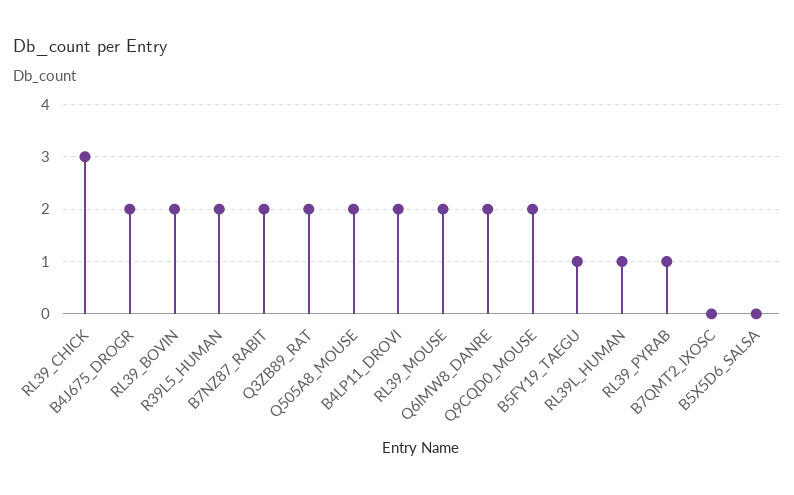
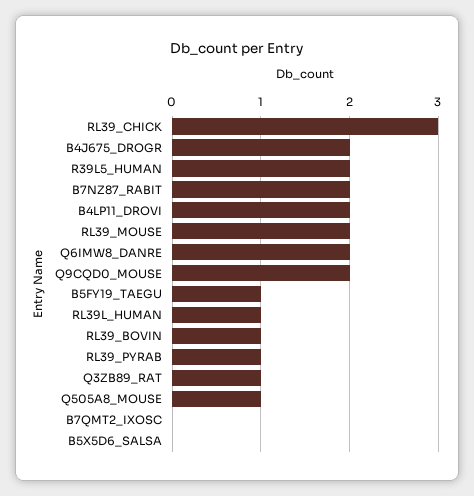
RL39_BOVIN: 2 -> 1
Q3ZB89_RAT: 2 -> 1
Q505A8_MOUSE: 2 -> 1

